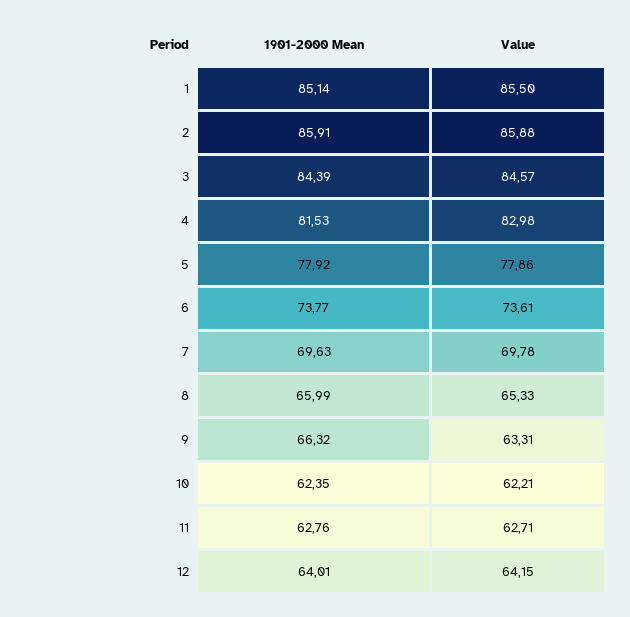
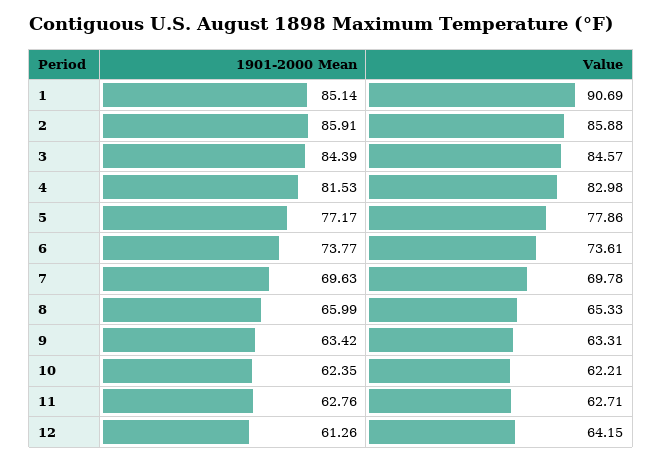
Value, 1: 85.5 -> 90.69
1901-2000 Mean, 5: 77.92 -> 77.17
1901-2000 Mean, 9: 66.32 -> 63.42
1901-2000 Mean, 12: 64.01 -> 61.26

